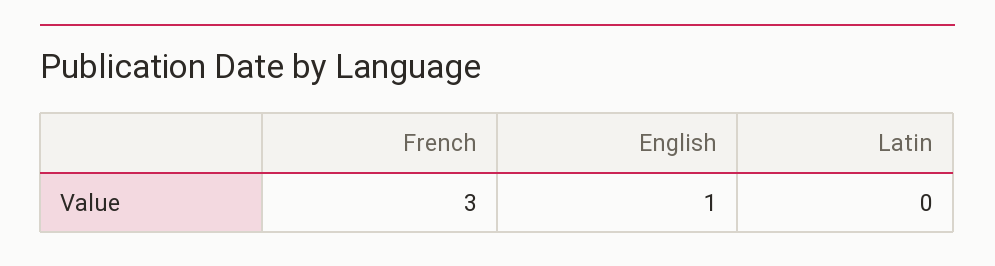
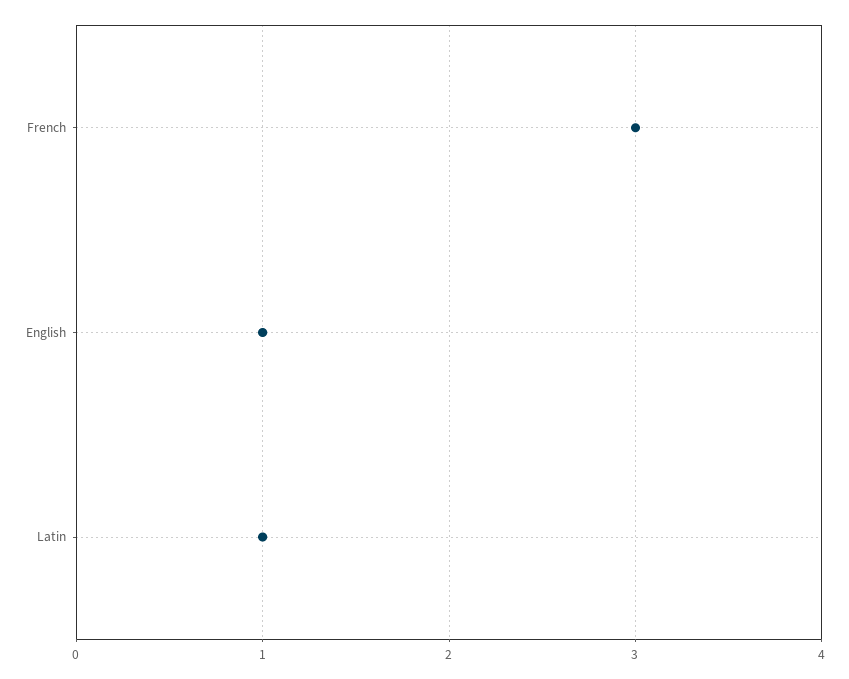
Latin: 0 -> 1

